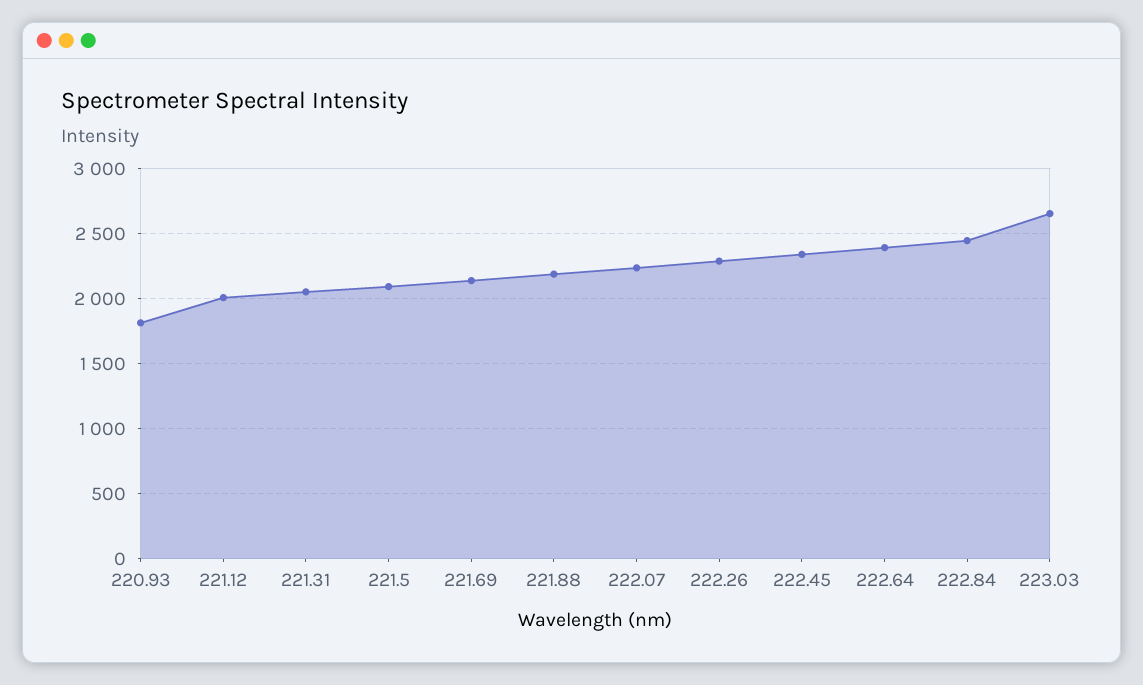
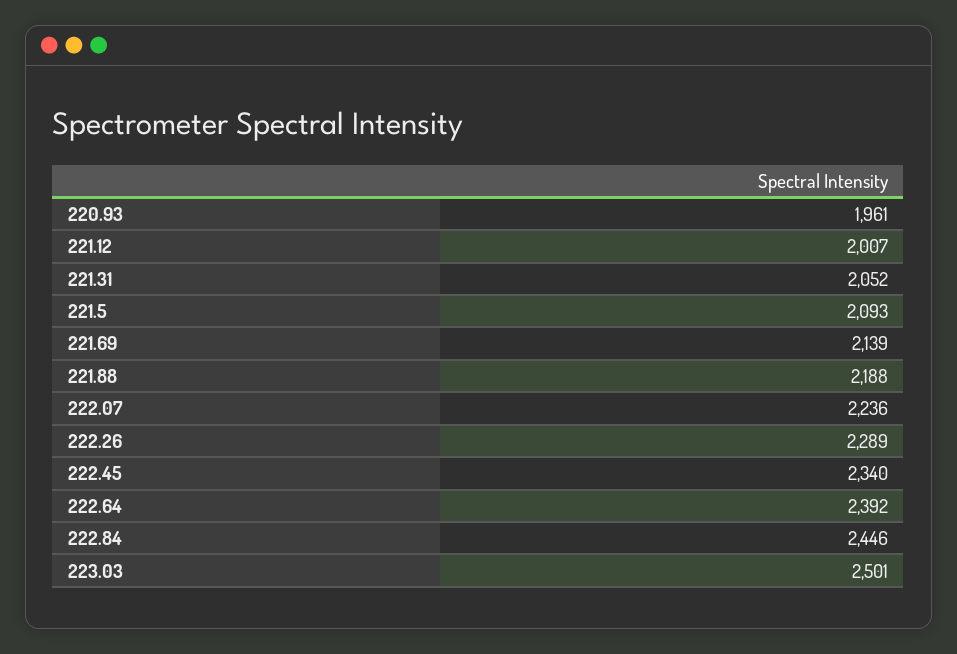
220.93: 1800 -> 1961
223.03: 2650 -> 2501

